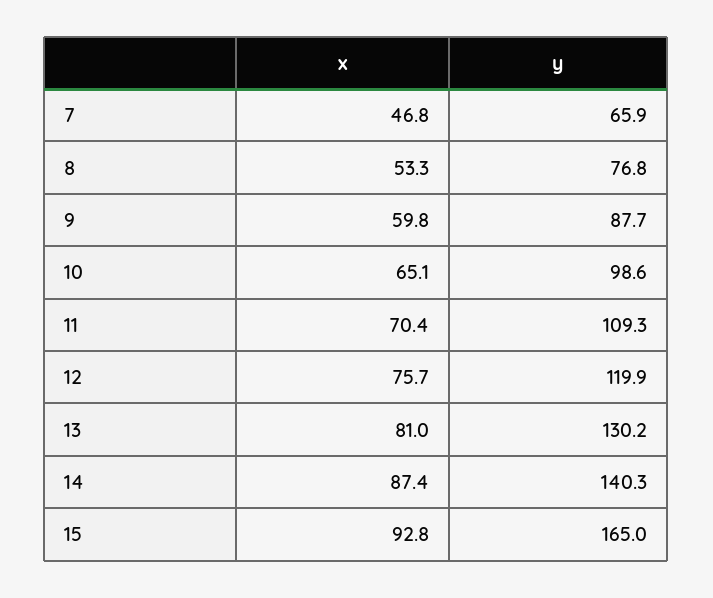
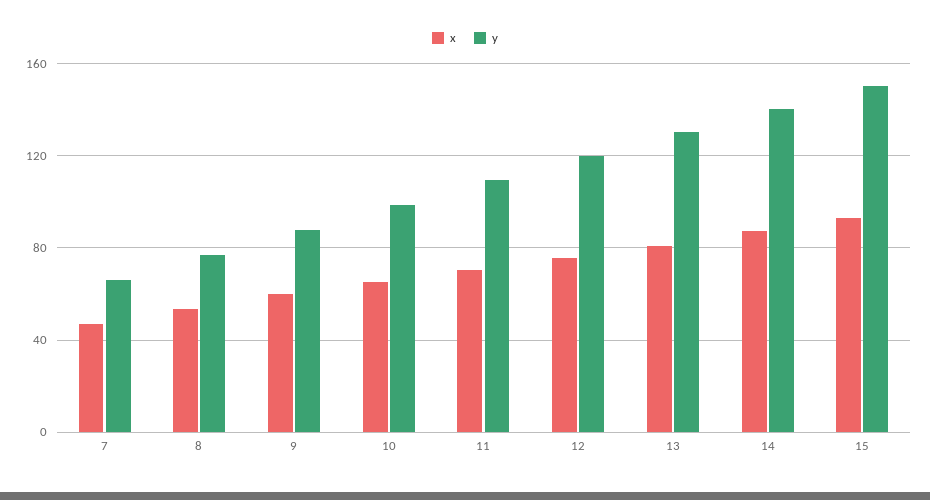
y, 15: 165 -> 150

